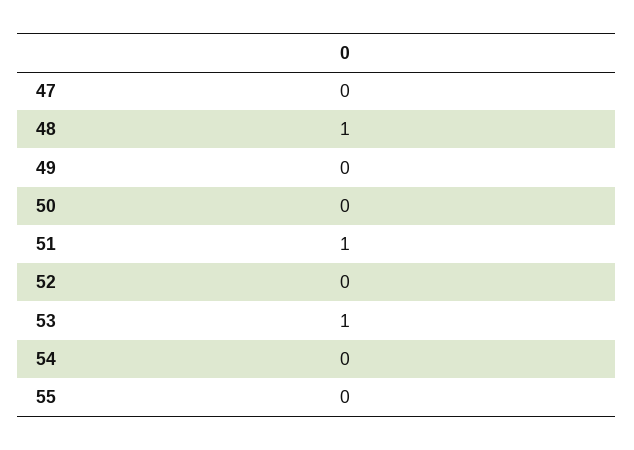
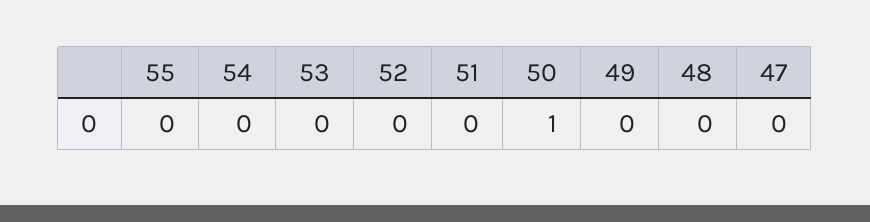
48: 1 -> 0
50: 0 -> 1
51: 1 -> 0
53: 1 -> 0

